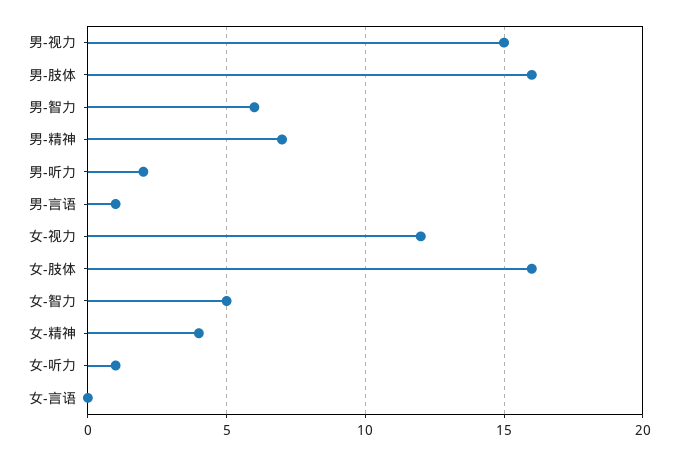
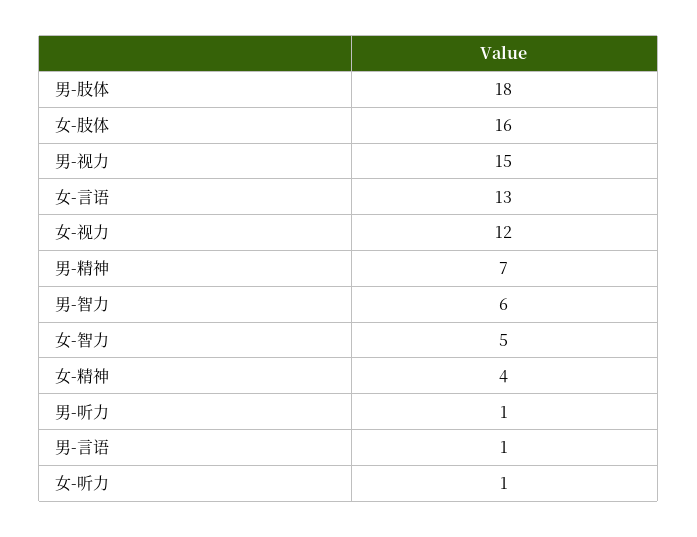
男-肢体: 16 -> 18
男-听力: 2 -> 1
女-言语: 0 -> 13

